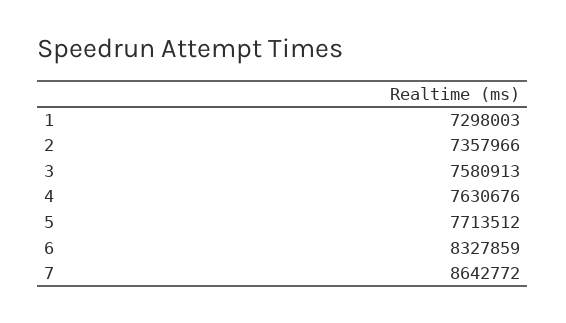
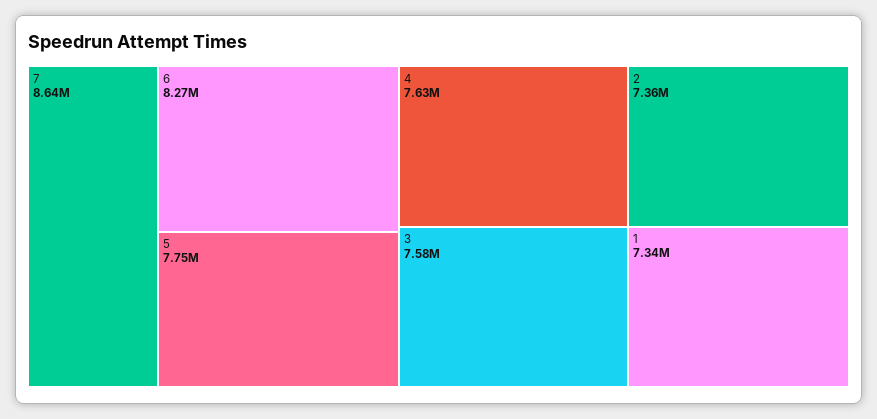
1: 7298003 -> 7340000
5: 7713512 -> 7750000
6: 8327859 -> 8270000

